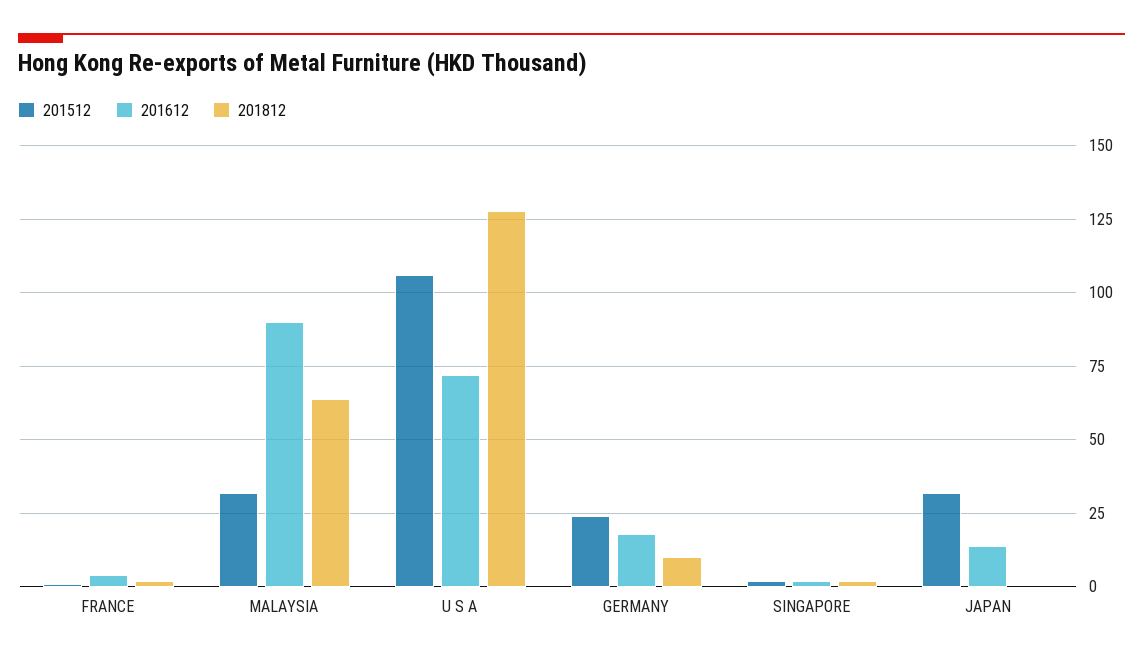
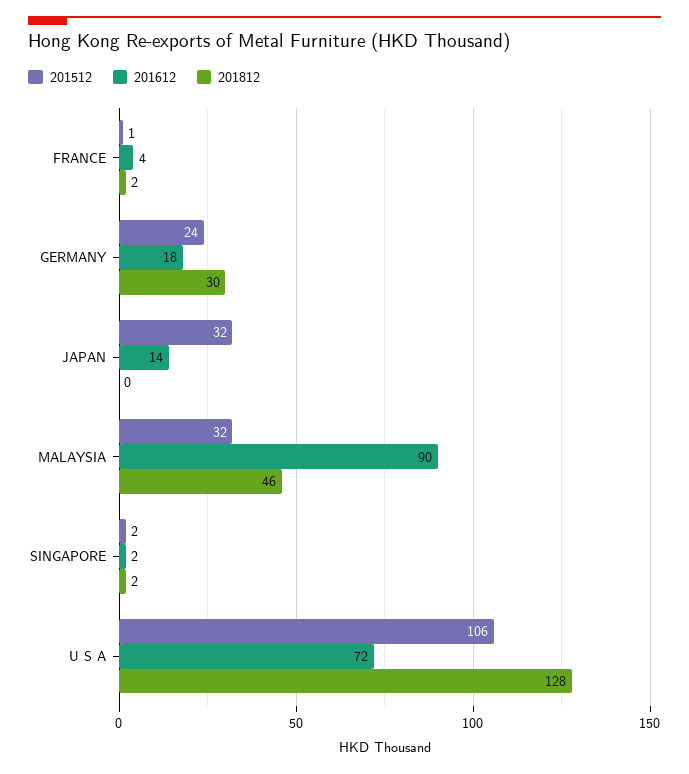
201812, MALAYSIA: 65 -> 46
201812, GERMANY: 10 -> 30

